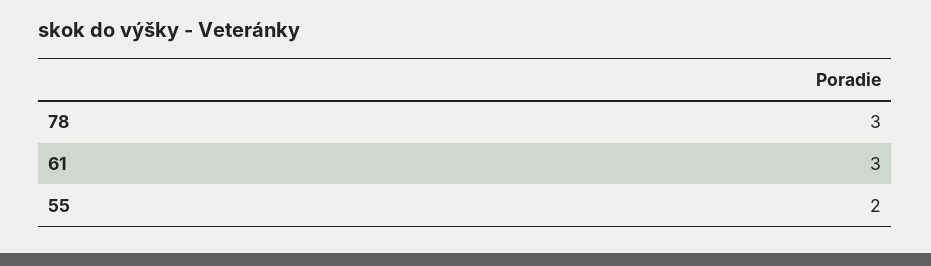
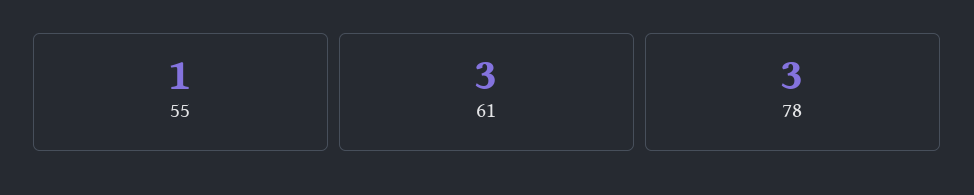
55: 2 -> 1

